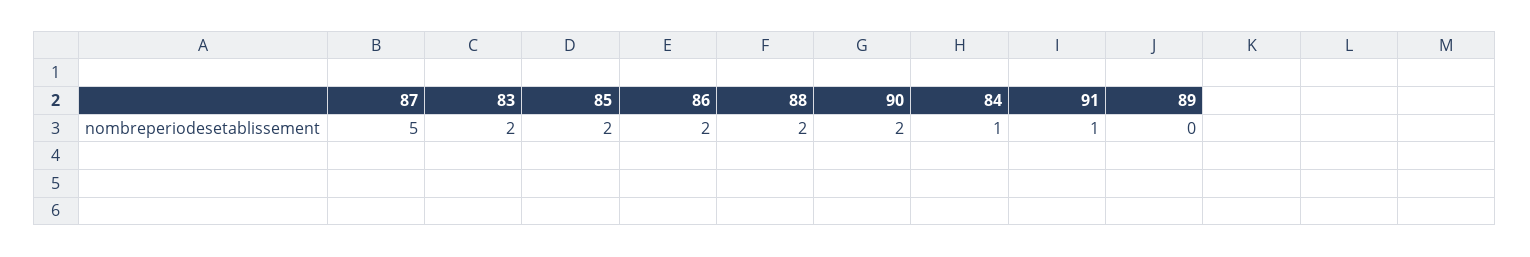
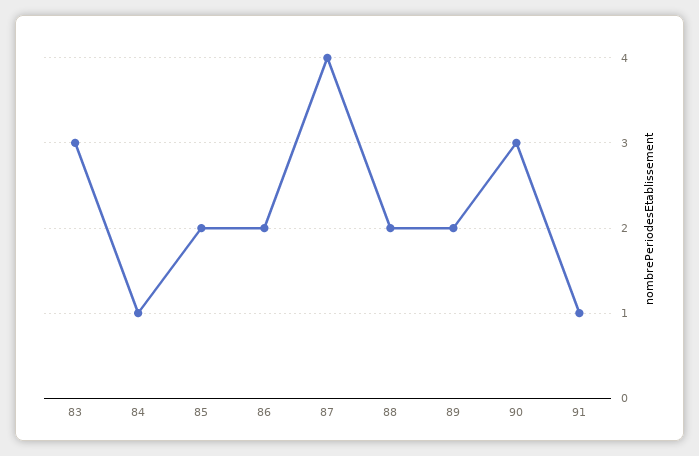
87: 5 -> 4
83: 2 -> 3
90: 2 -> 3
89: 0 -> 2

